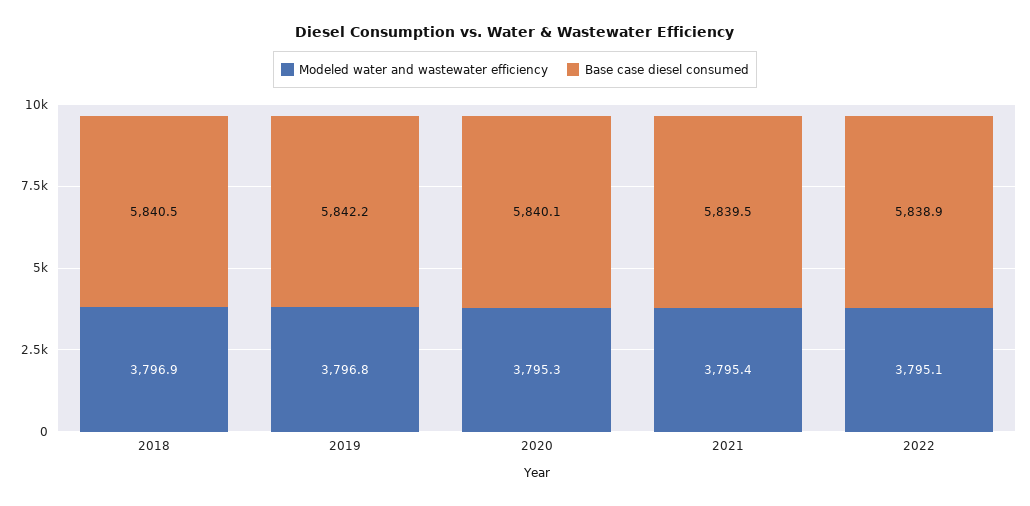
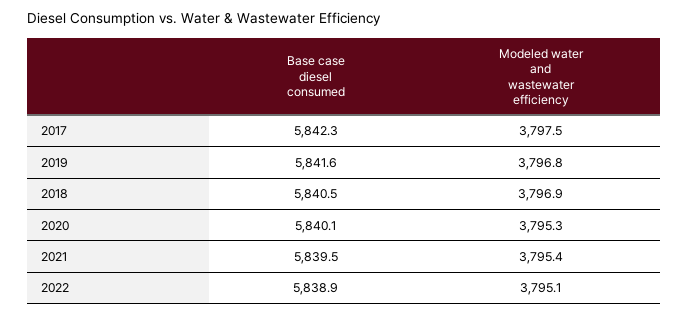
Base case diesel consumed, 2019: 5842.2 -> 5841.6
Base case diesel consumed, 2017: none -> 5842.3
Modeled water and wastewater efficiency, 2017: none -> 3797.5

